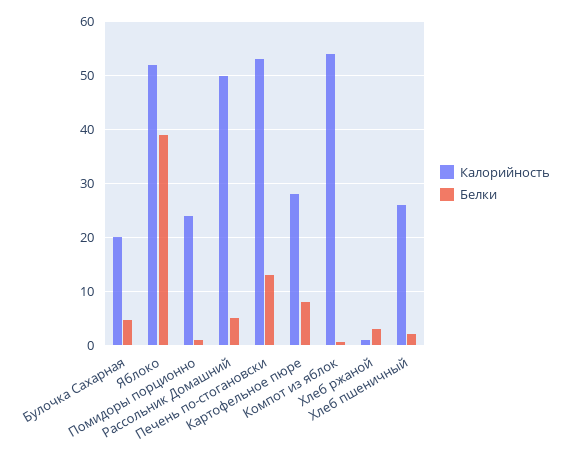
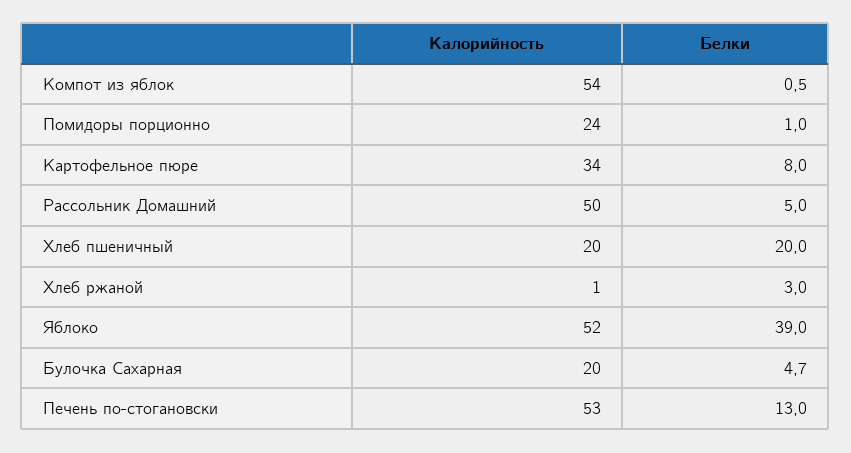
Калорийность, Картофельное пюре: 28 -> 34
Калорийность, Хлеб пшеничный: 26 -> 20
Белки, Хлеб пшеничный: 2 -> 20

